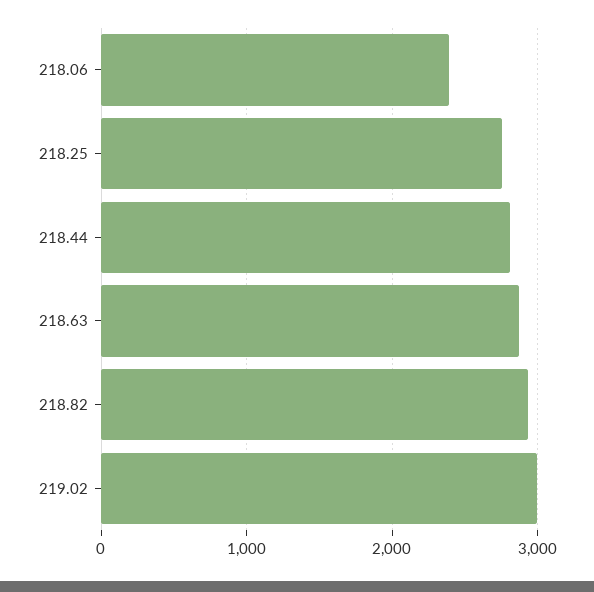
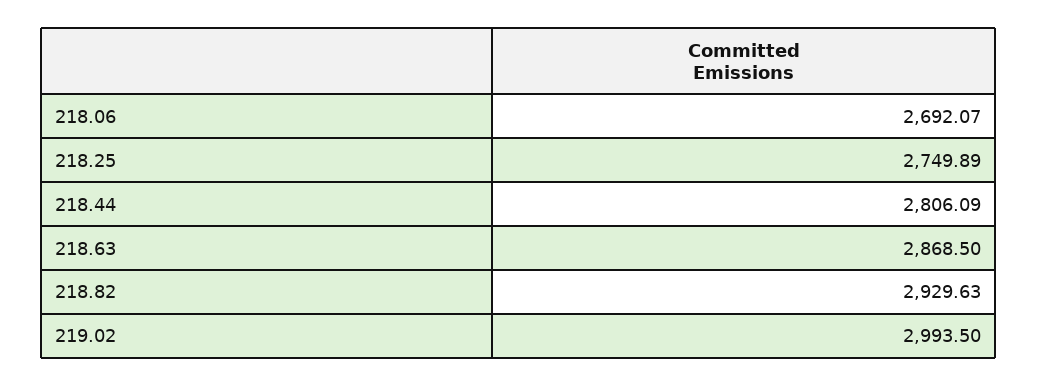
218.06: 2400 -> 2692.07

